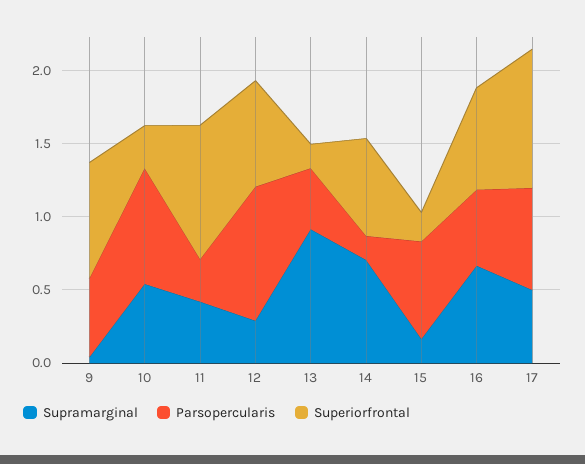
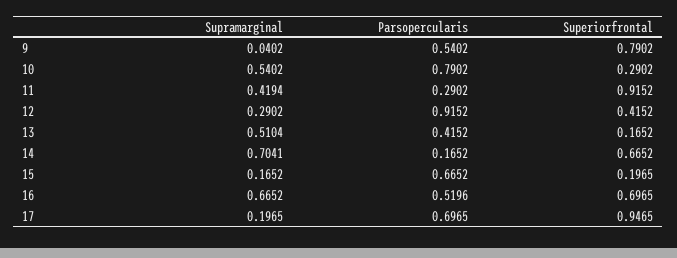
Superiorfrontal, 12: 0.7 -> 0.4152
Supramarginal, 13: 0.9 -> 0.5104
Supramarginal, 17: 0.5 -> 0.1965

